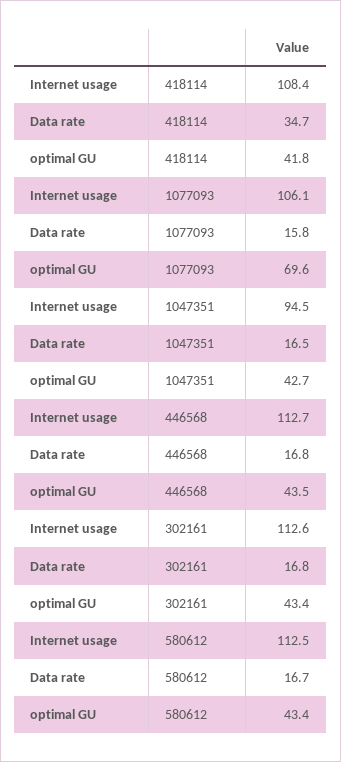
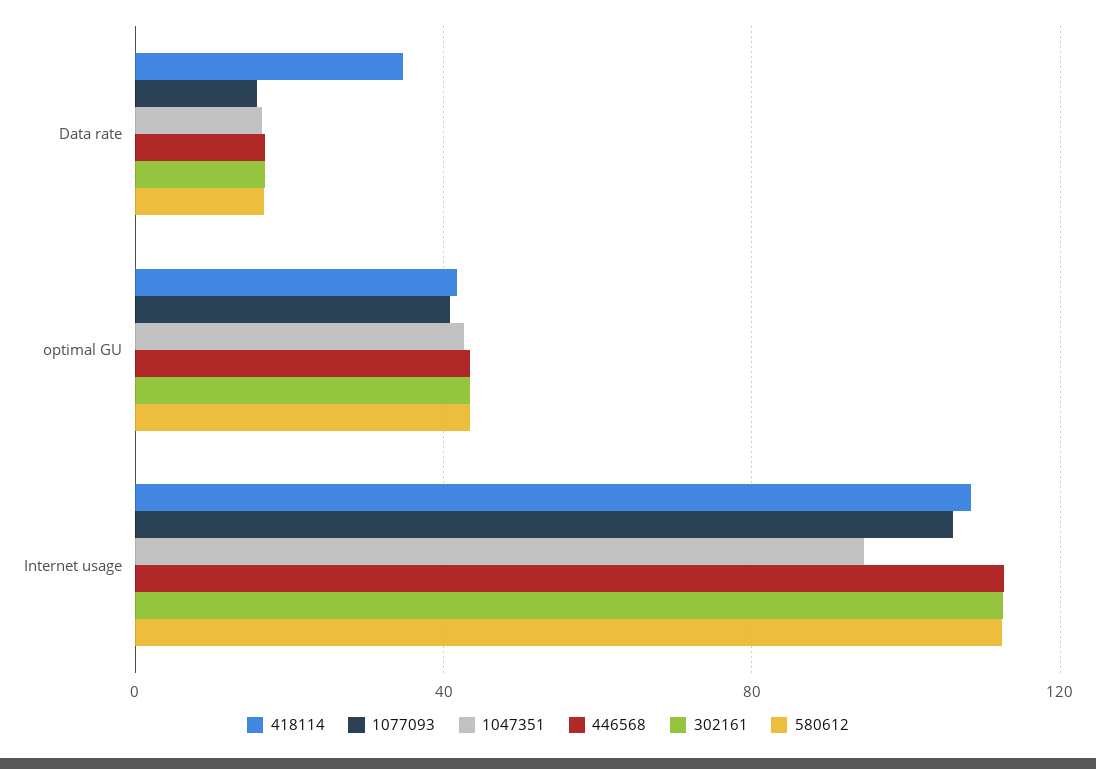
1077093, optimal GU: 69.6 -> 40

